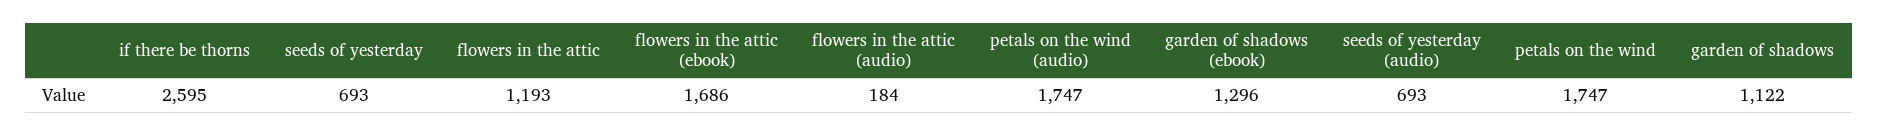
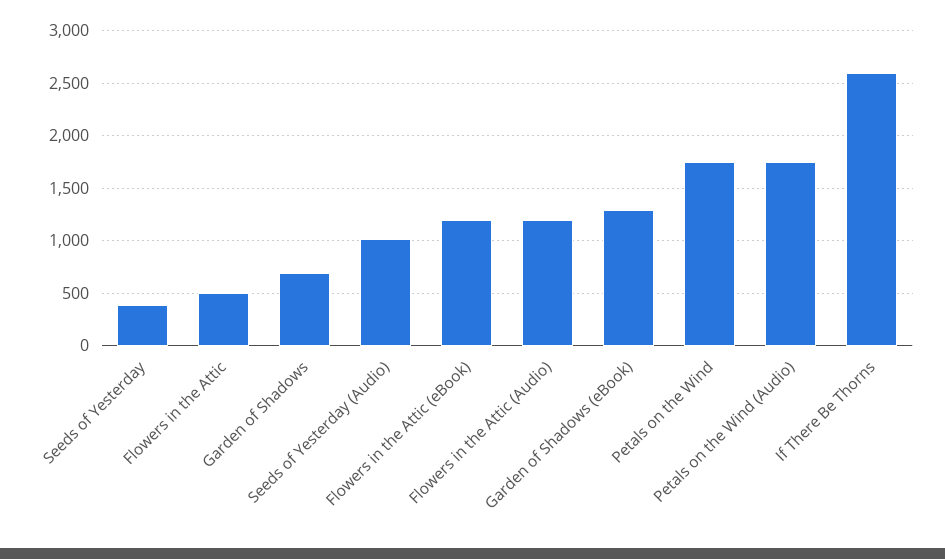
seeds of yesterday: 693 -> 400
flowers in the attic: 1193 -> 500
flowers in the attic (ebook): 1686 -> 1200
flowers in the attic (audio): 184 -> 1200
seeds of yesterday (audio): 693 -> 1000
garden of shadows: 1122 -> 700

